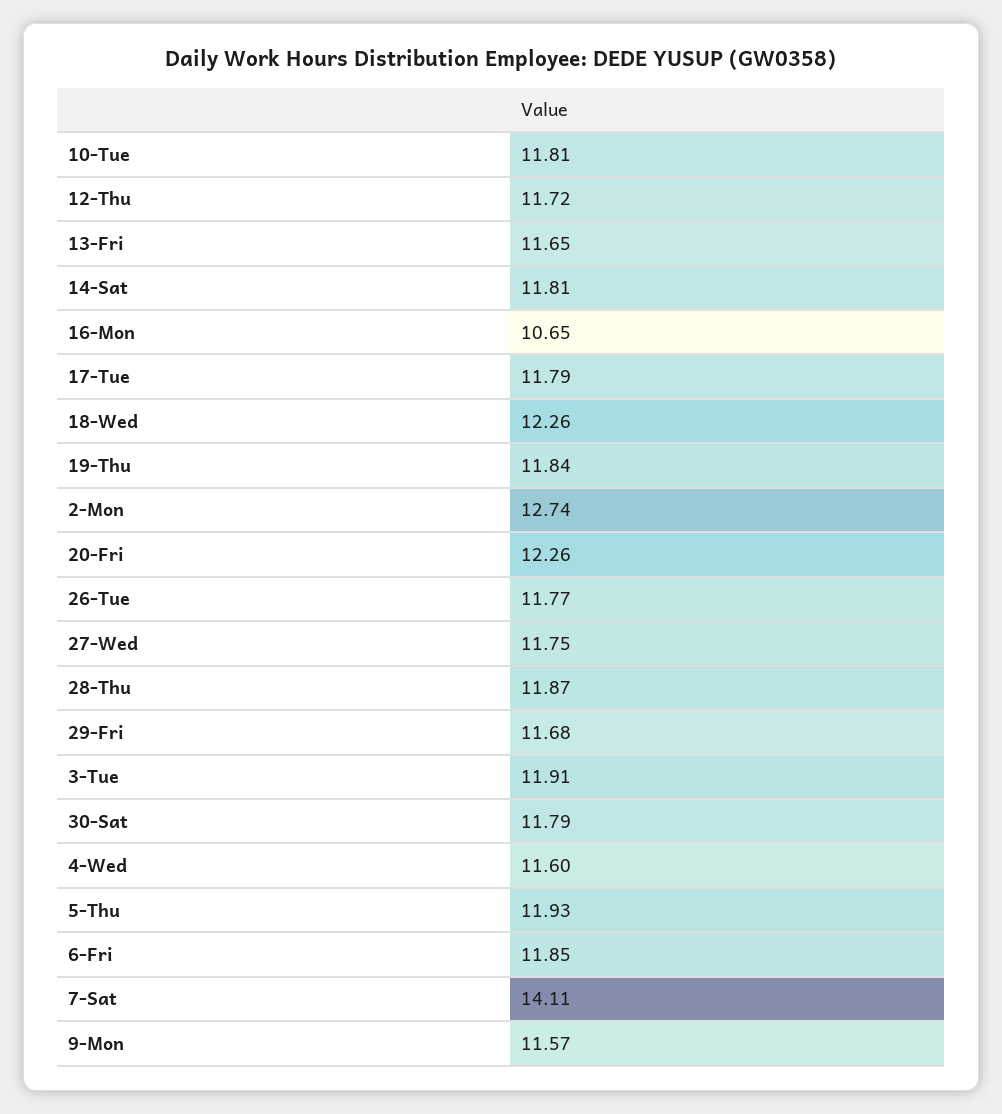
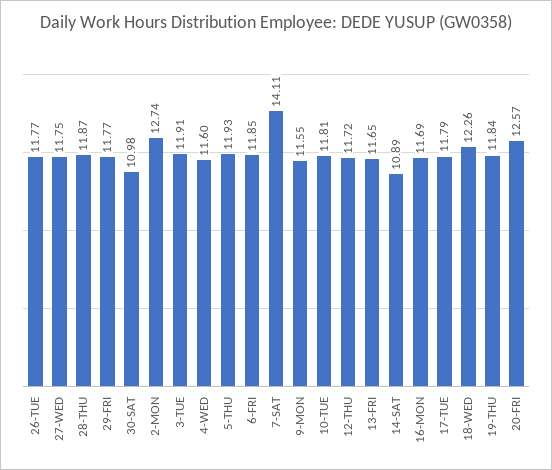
14-Sat: 11.81 -> 10.89
16-Mon: 10.65 -> 11.69
20-Fri: 12.26 -> 12.57
29-Fri: 11.68 -> 11.77
30-Sat: 11.79 -> 10.98
9-Mon: 11.57 -> 11.55

